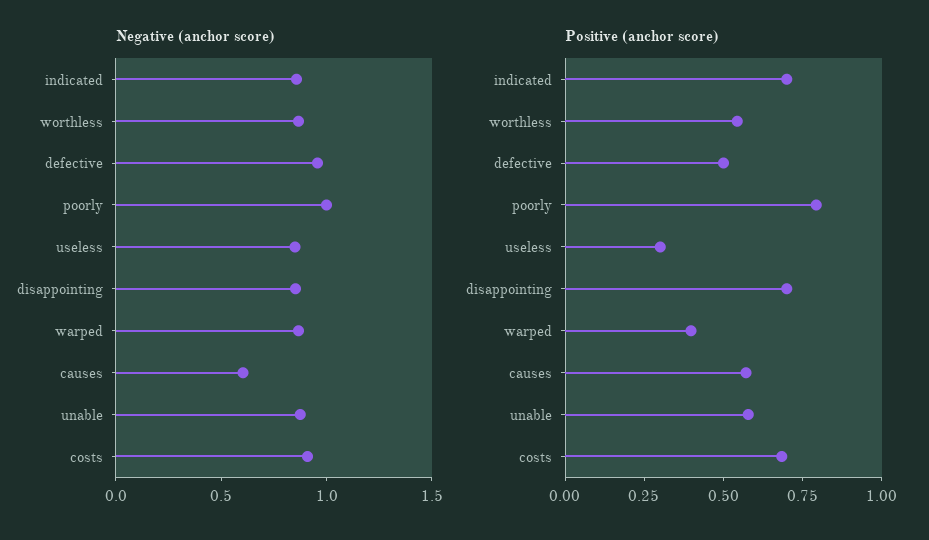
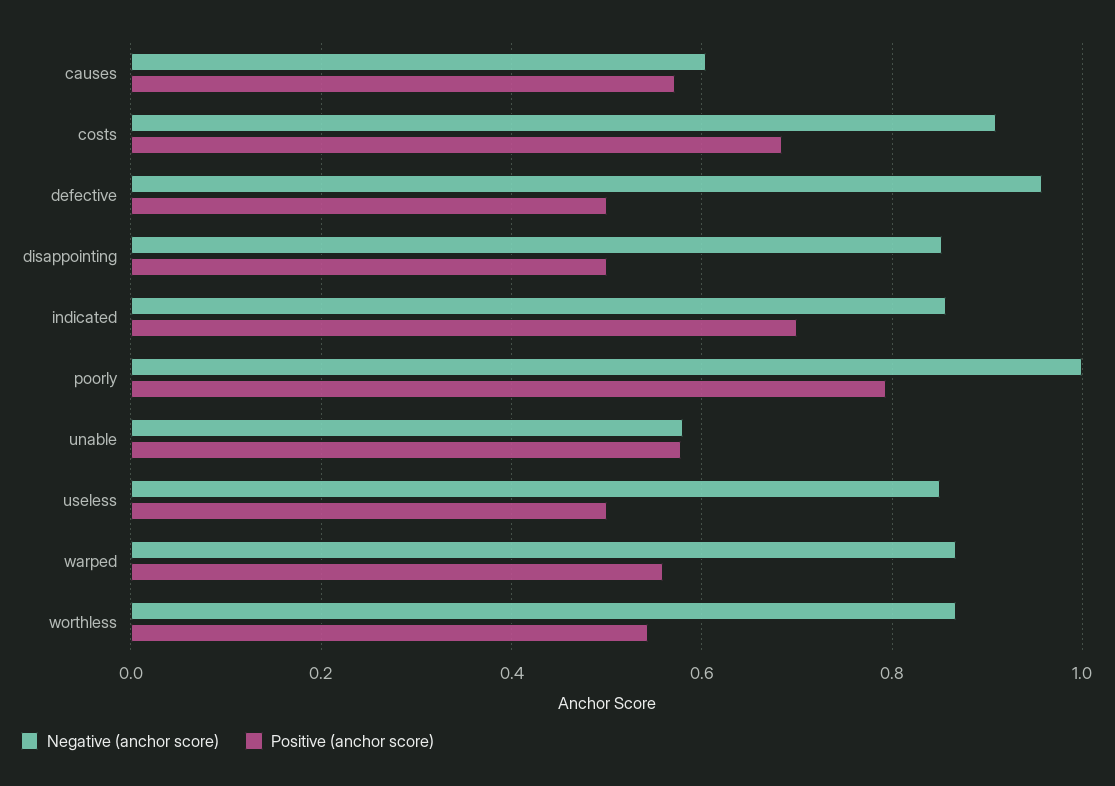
Negative (anchor score), unable: 0.9 -> 0.58
Positive (anchor score), useless: 0.3 -> 0.5
Positive (anchor score), disappointing: 0.7 -> 0.5
Positive (anchor score), warped: 0.4 -> 0.56

